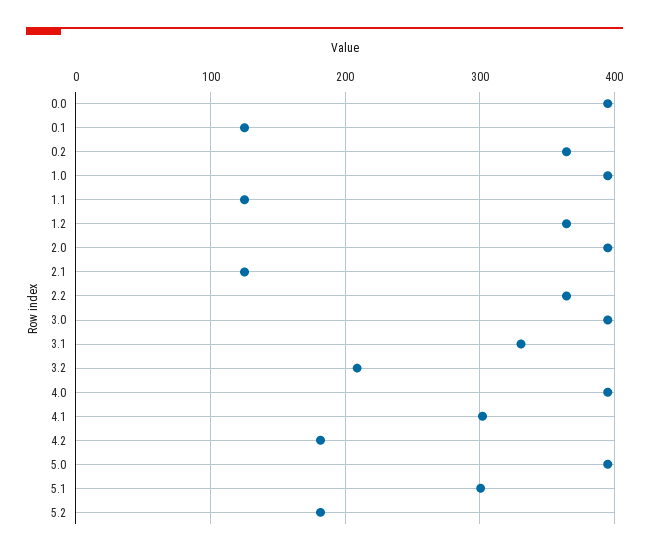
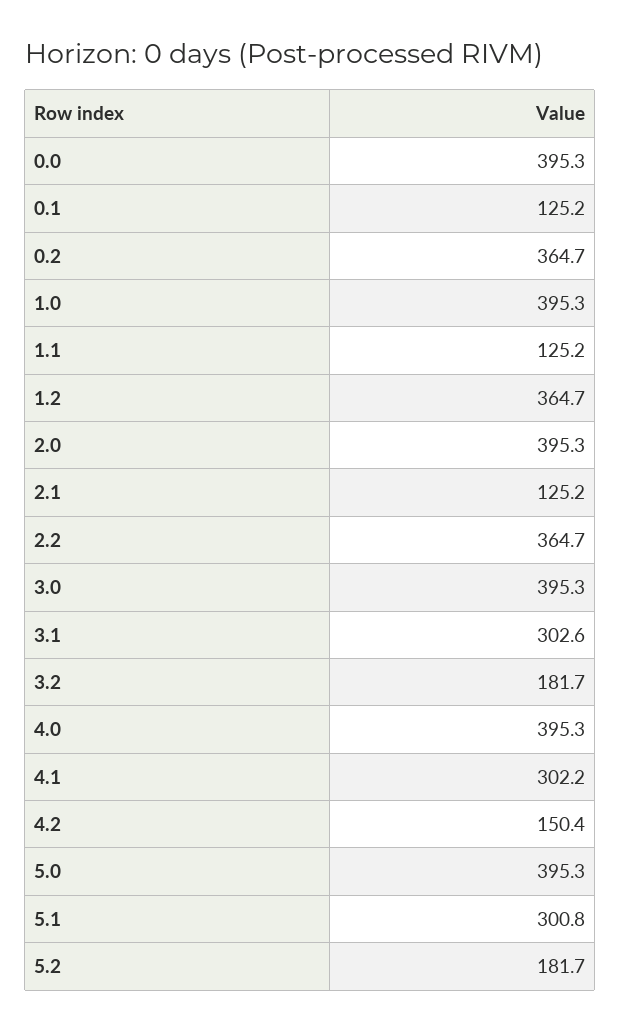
3.1: 330 -> 302.6
3.2: 210 -> 181.7
4.2: 180 -> 150.4

